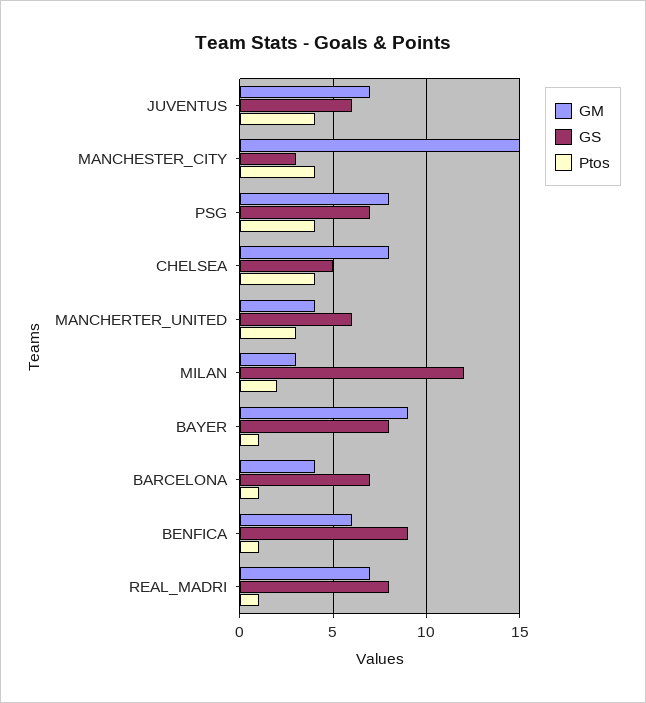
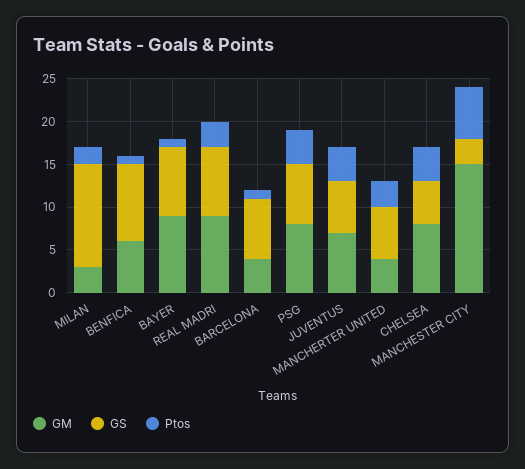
Ptos, MANCHESTER_CITY: 4 -> 6
GM, REAL_MADRI: 7 -> 9
Ptos, REAL_MADRI: 1 -> 3

